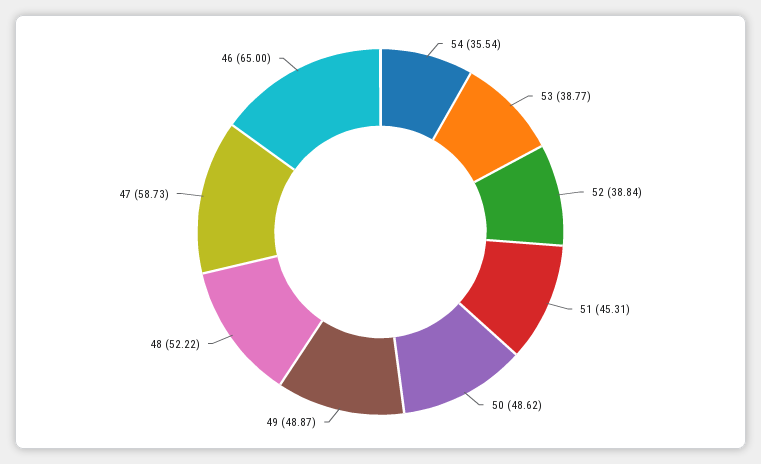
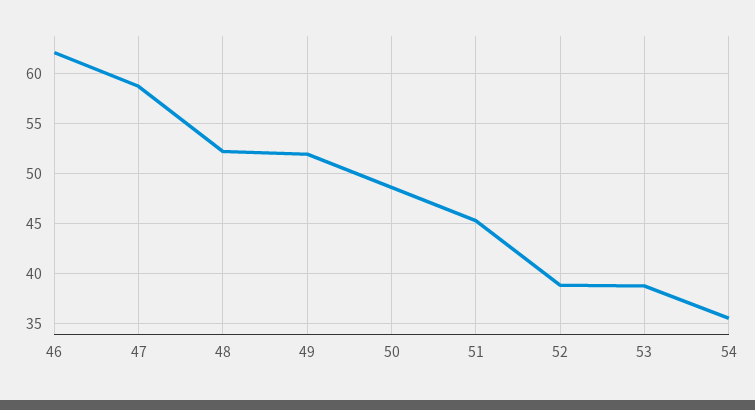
49: 48.87 -> 52
46: 65 -> 62

